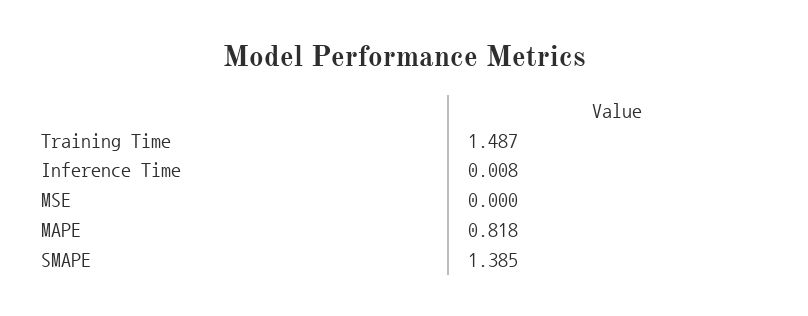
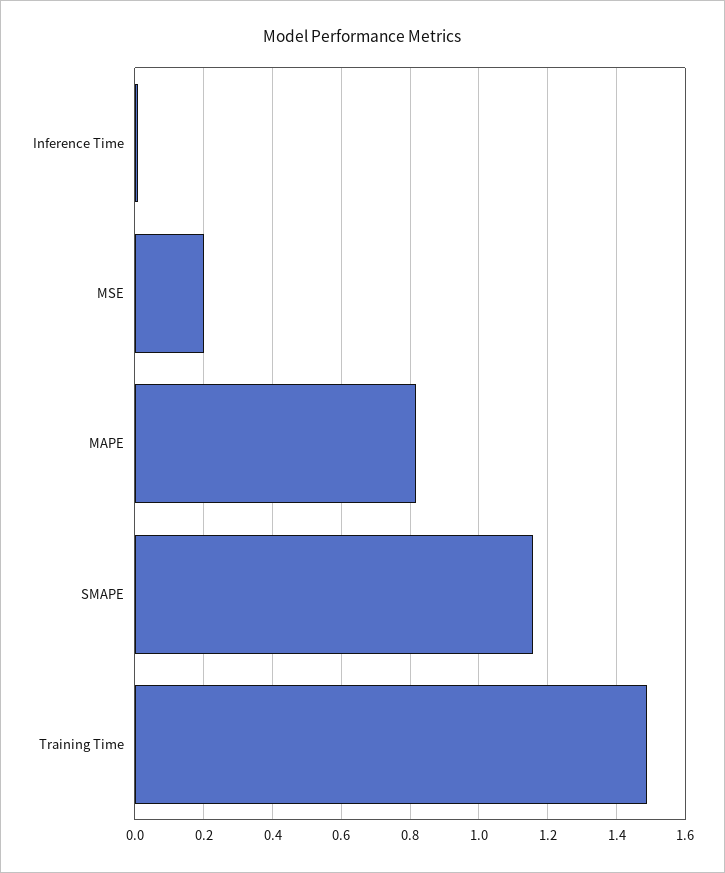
MSE: 0 -> 0.2
SMAPE: 1.385 -> 1.16

